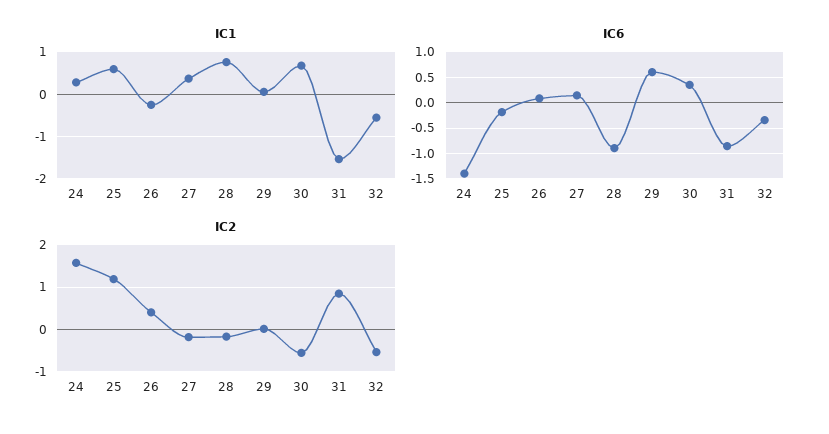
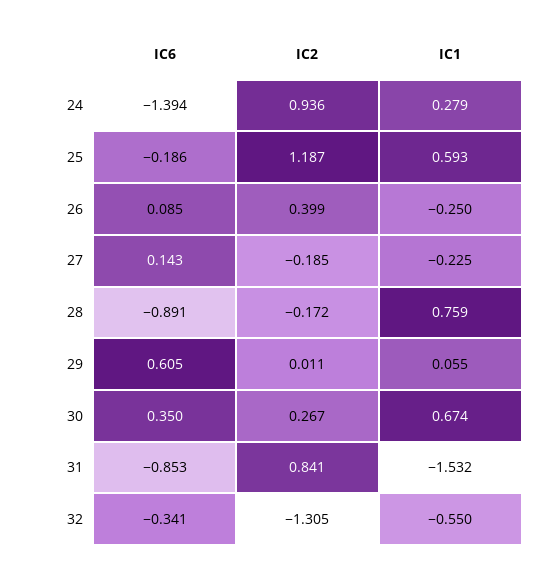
IC1, 27: 0.4 -> -0.225
IC2, 24: 1.6 -> 0.936
IC2, 30: -0.6 -> 0.267
IC2, 32: -0.6 -> -1.305

